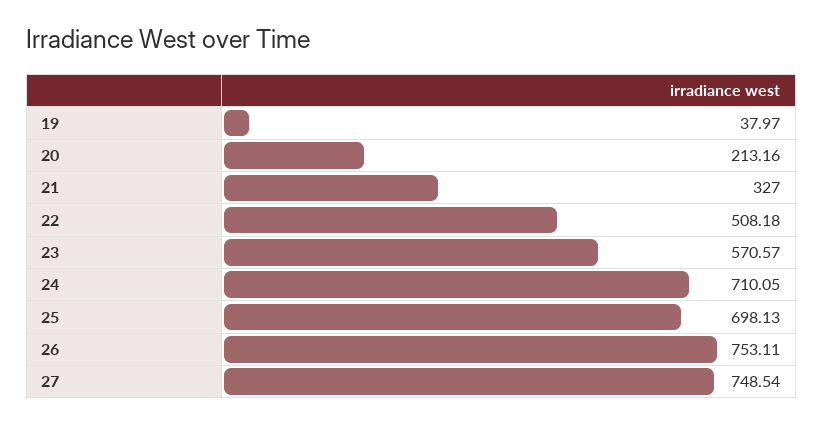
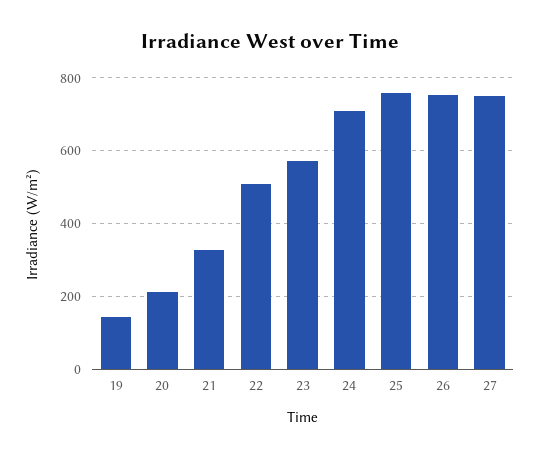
19: 37.97 -> 140
25: 698.13 -> 760

